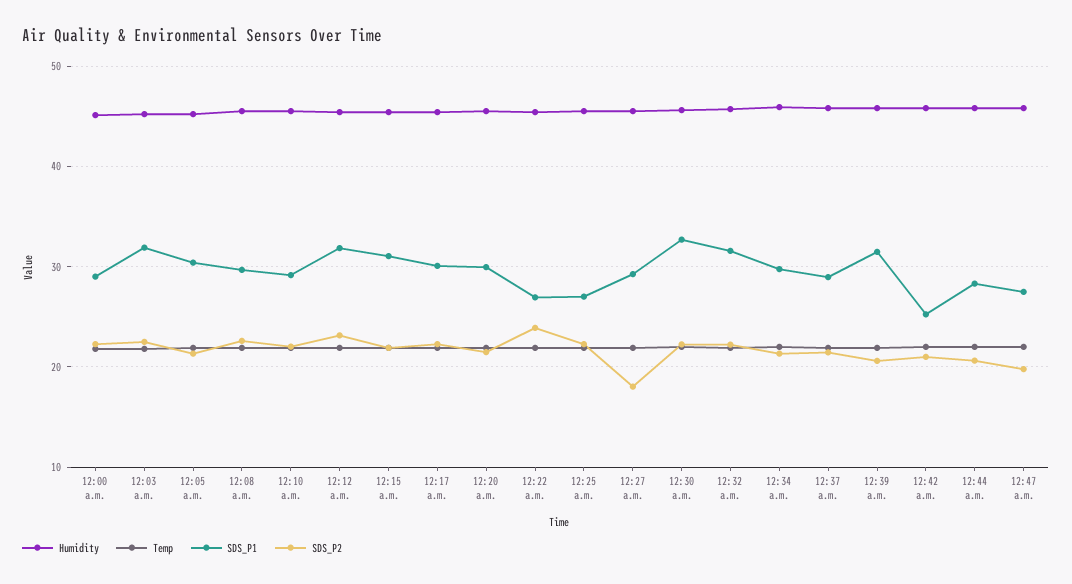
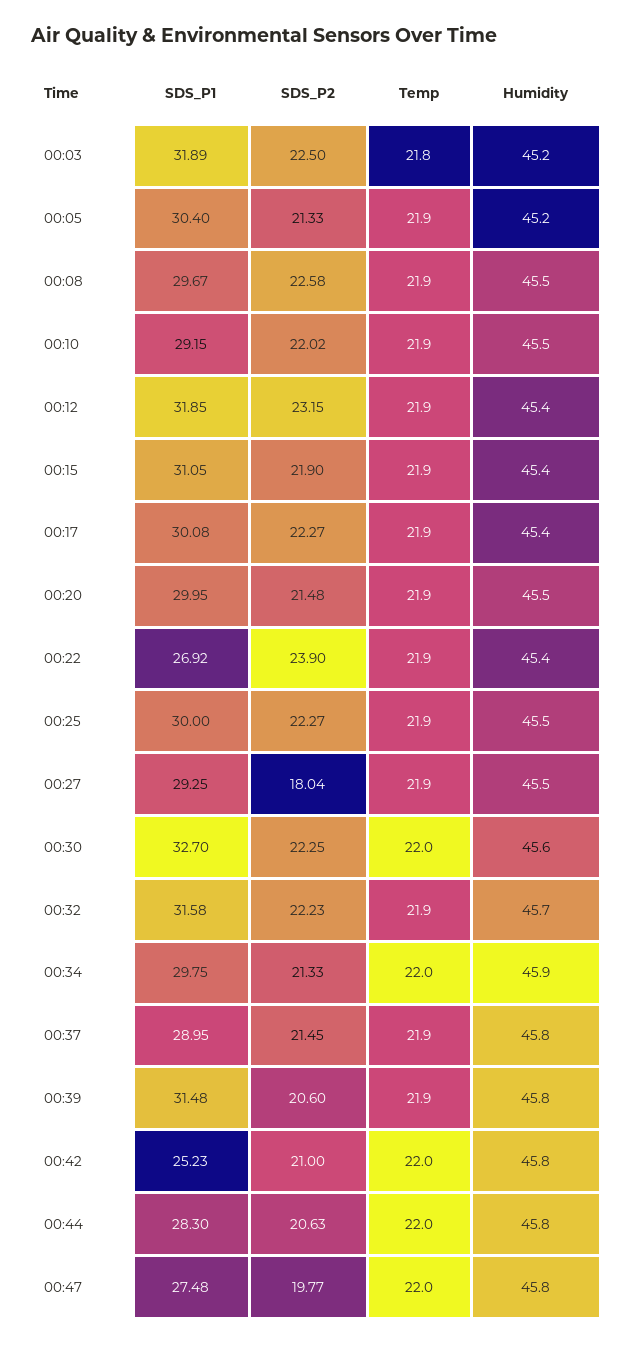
Humidity, 12:00 a.m.: 45 -> none
Temp, 12:00 a.m.: 22 -> none
SDS_P1, 12:00 a.m.: 29 -> none
SDS_P2, 12:00 a.m.: 22 -> none
SDS_P1, 12:25 a.m.: 27 -> 30

